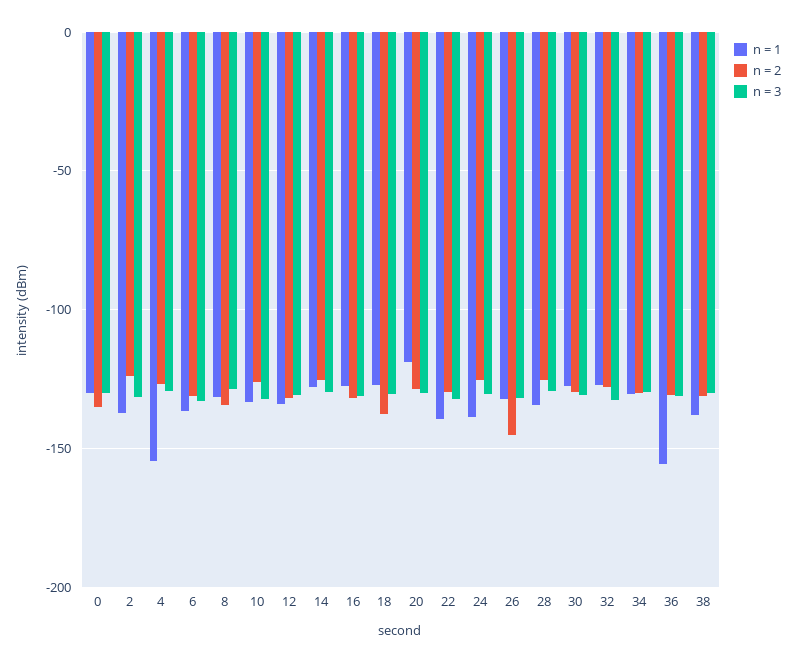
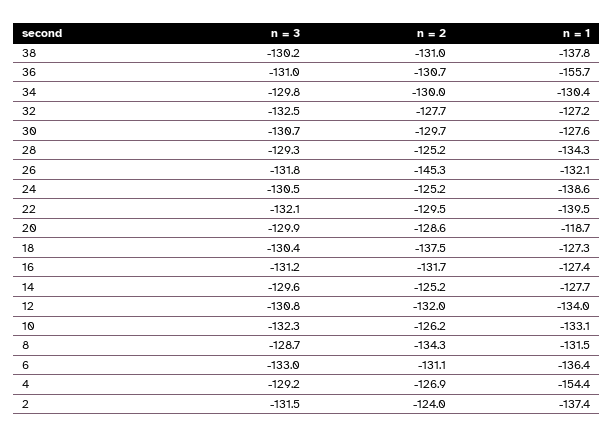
n = 1, 0: -130 -> none
n = 2, 0: -135 -> none
n = 3, 0: -130 -> none

